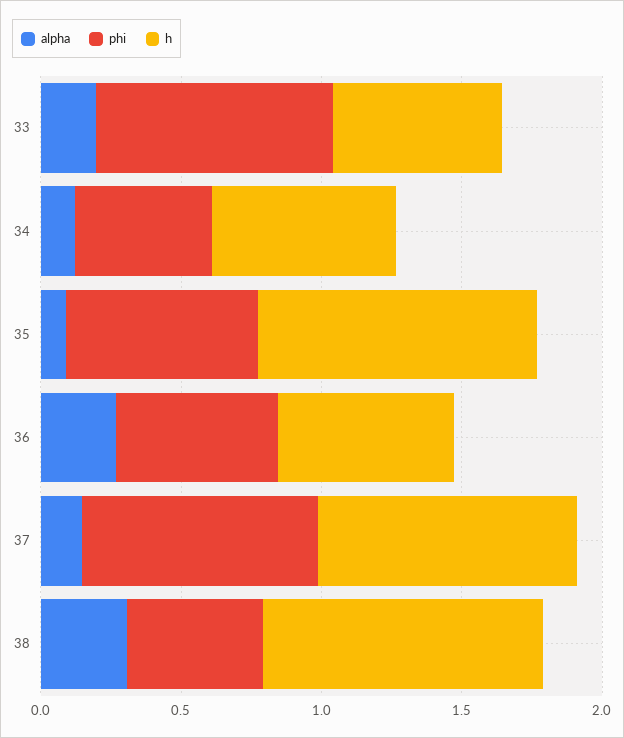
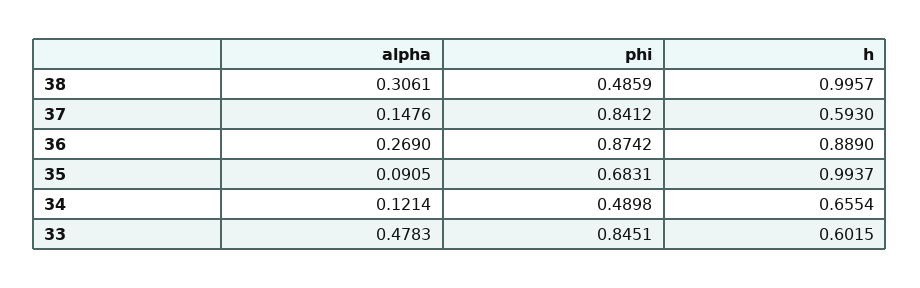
alpha, 33: 0.2 -> 0.4783
phi, 36: 0.6 -> 0.8742
h, 36: 0.6 -> 0.889
h, 37: 0.9 -> 0.593

